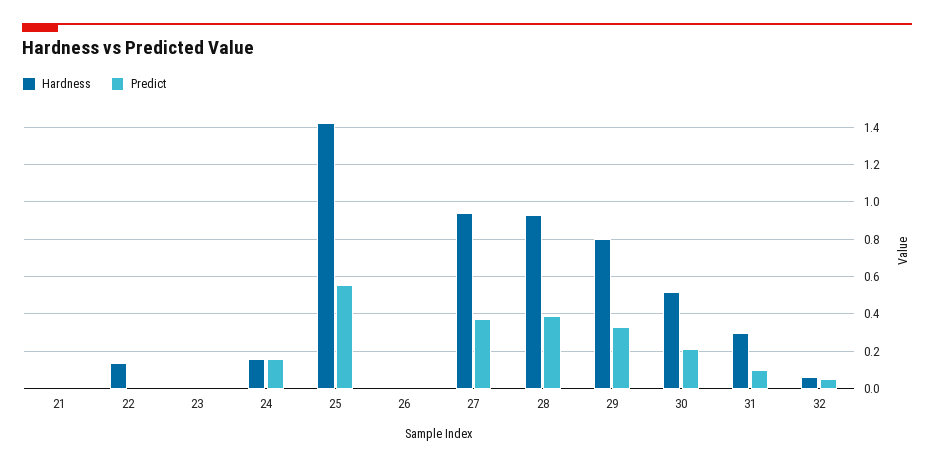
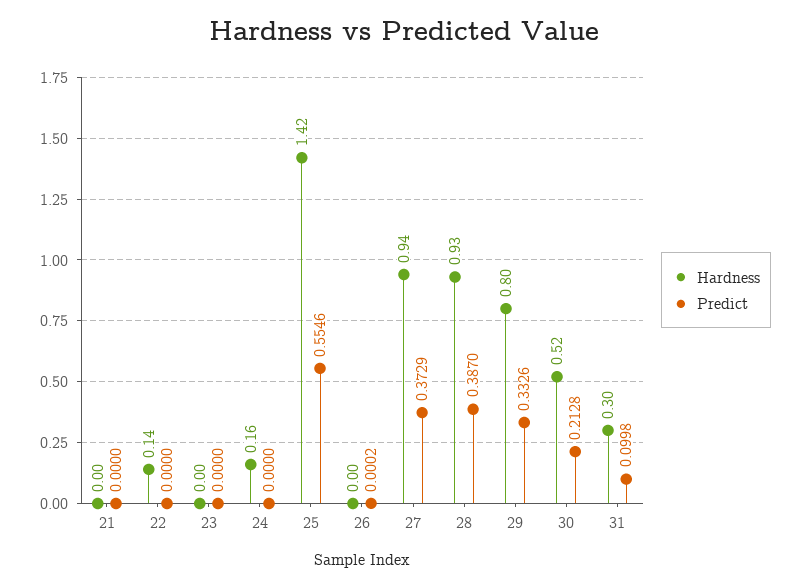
Predict, 24: 0.15 -> 0
Hardness, 32: 0.05 -> none
Predict, 32: 0.05 -> none

